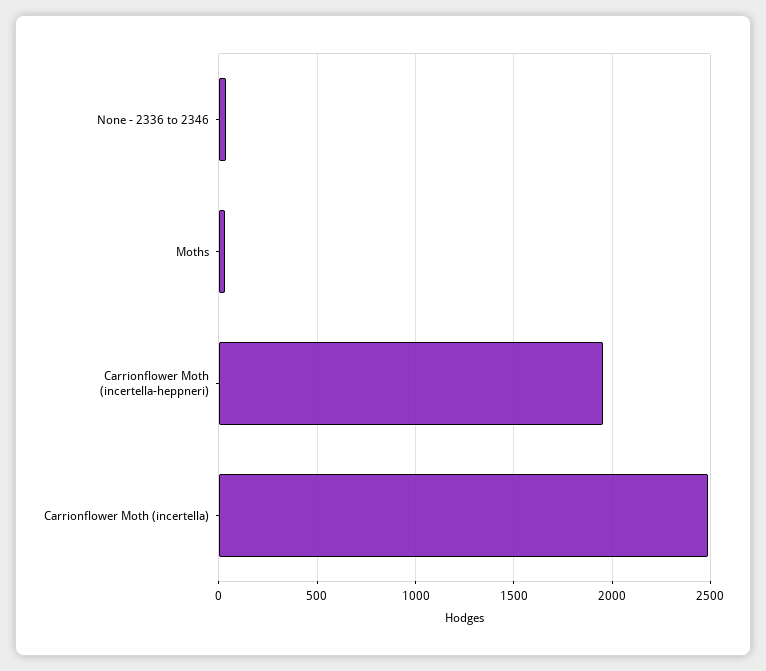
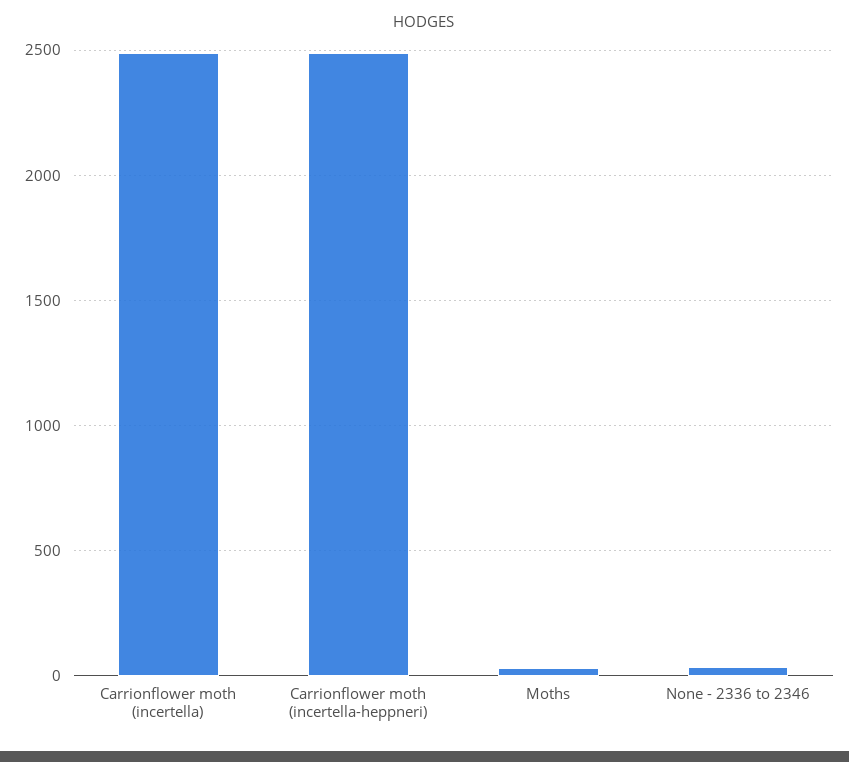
Carrionflower Moth (incertella-heppneri): 1950 -> 2500

